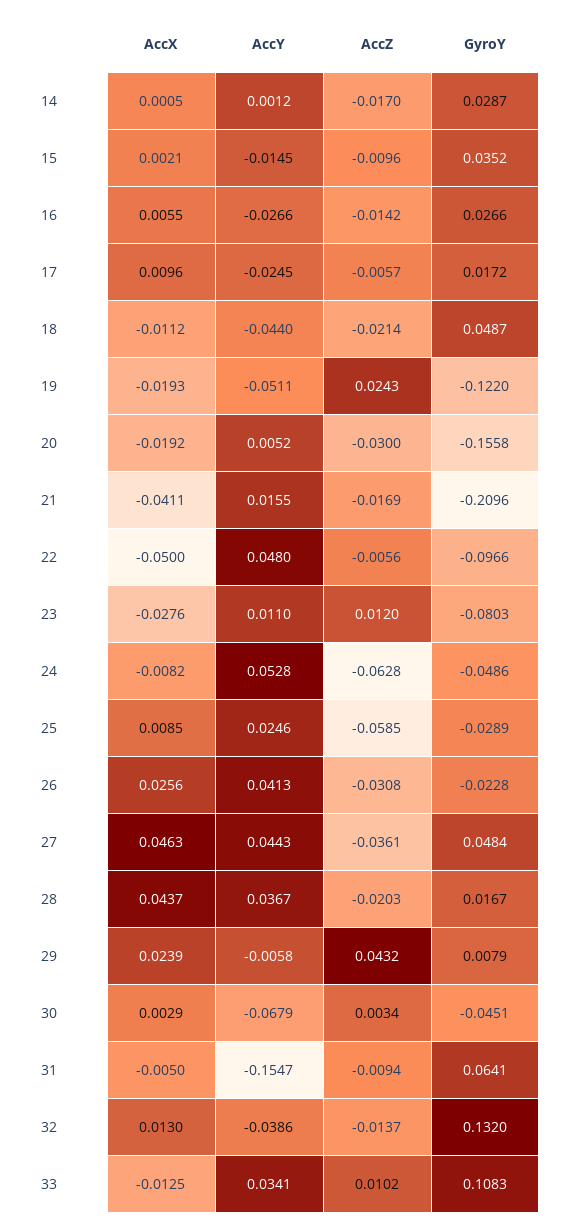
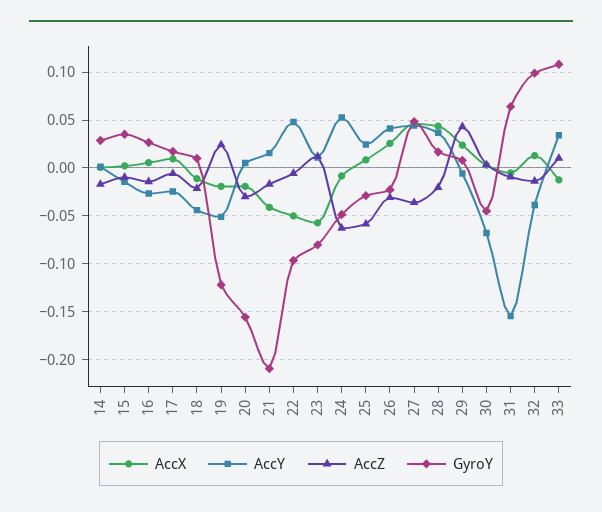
GyroY, 18: 0.0487 -> 0.01
AccX, 23: -0.0276 -> -0.06
GyroY, 32: 0.132 -> 0.1

